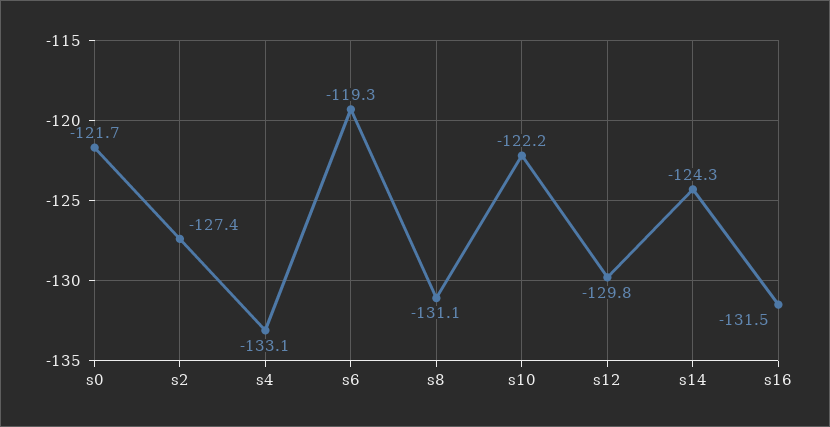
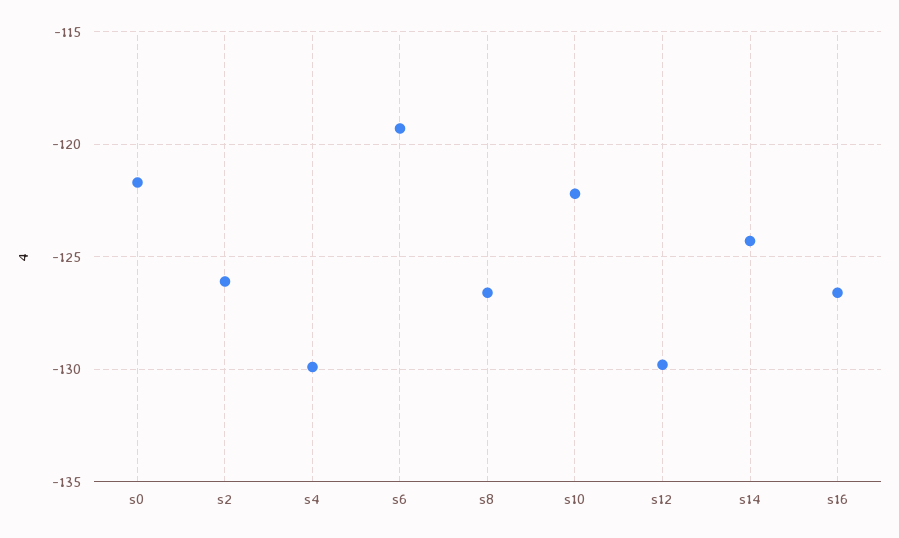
s2: -127.4 -> -126
s4: -133.1 -> -130
s8: -131.1 -> -126.5
s16: -131.5 -> -126.5

